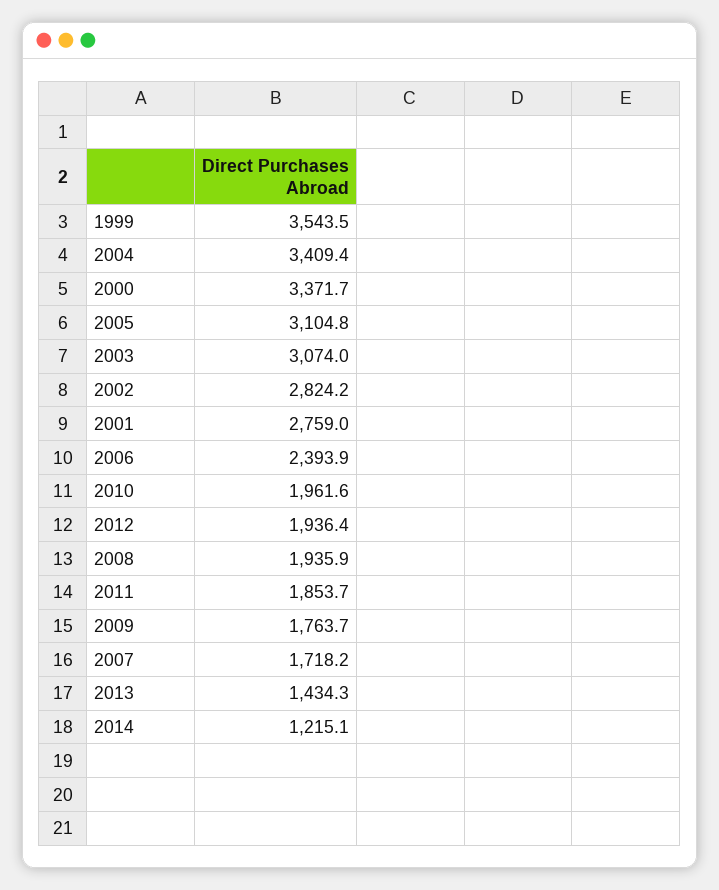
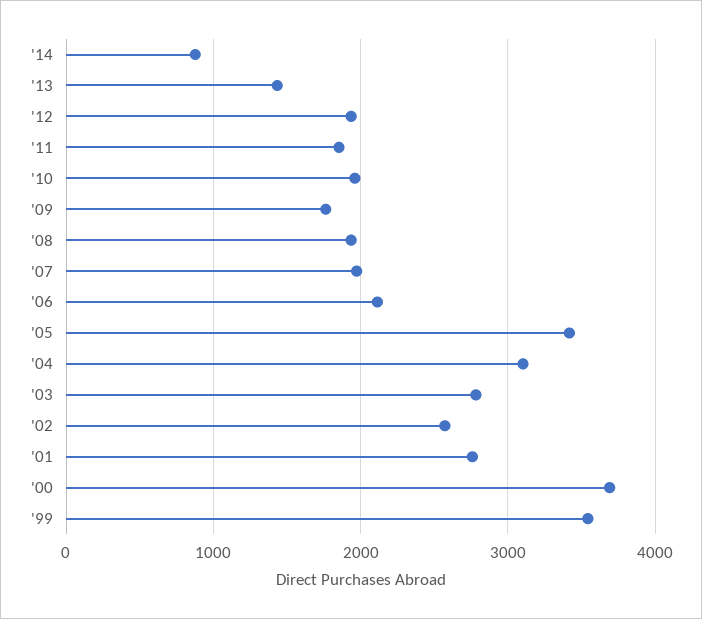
2004: 3409.4 -> 3100
2000: 3371.7 -> 3700
2005: 3104.8 -> 3400
2003: 3074 -> 2800
2002: 2824.2 -> 2600
2006: 2393.9 -> 2100
2007: 1718.2 -> 2000
2014: 1215.1 -> 900

